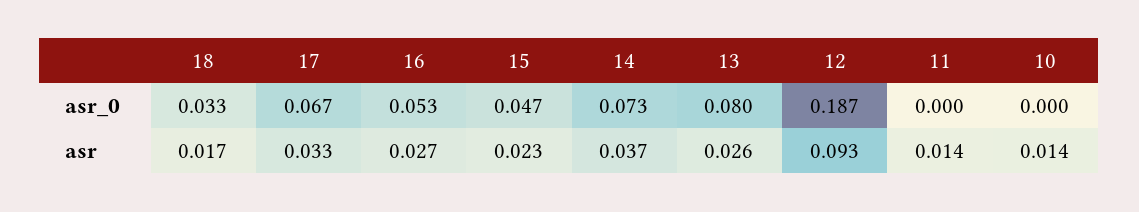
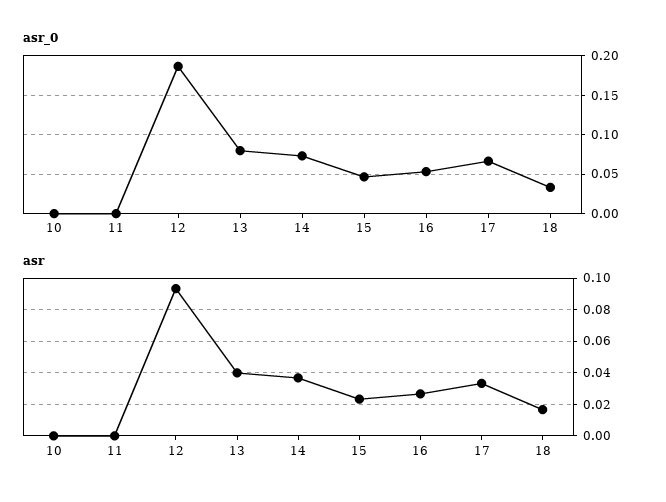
asr, 13: 0.026 -> 0.04
asr, 11: 0.014 -> 0
asr, 10: 0.014 -> 0

